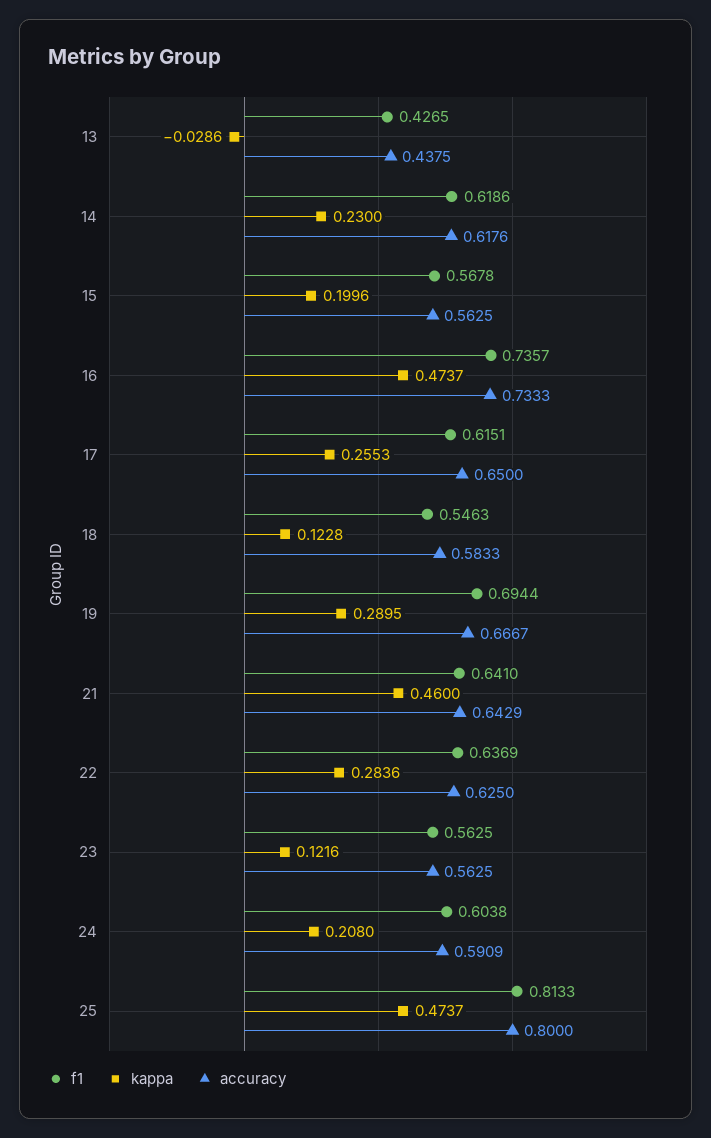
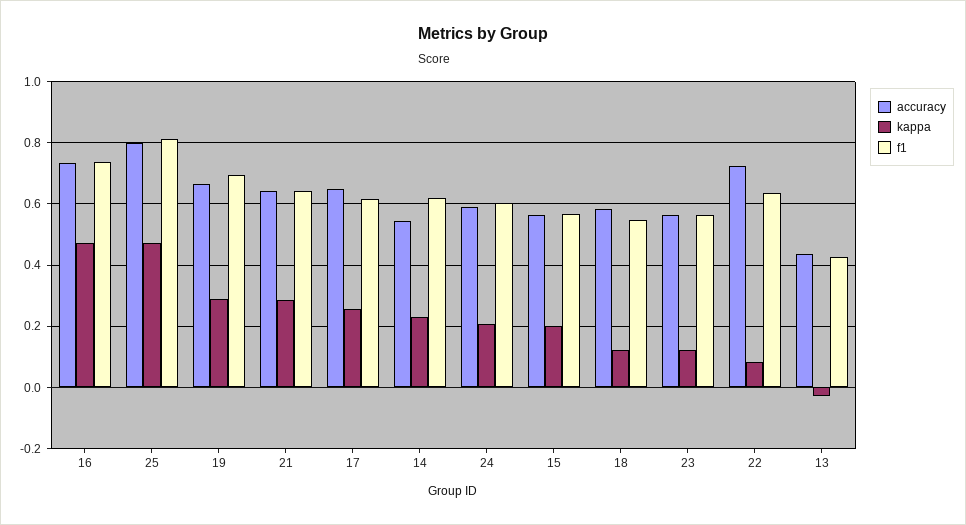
accuracy, 14: 0.6176 -> 0.54
kappa, 21: 0.46 -> 0.28
kappa, 22: 0.2836 -> 0.08
accuracy, 22: 0.625 -> 0.72

